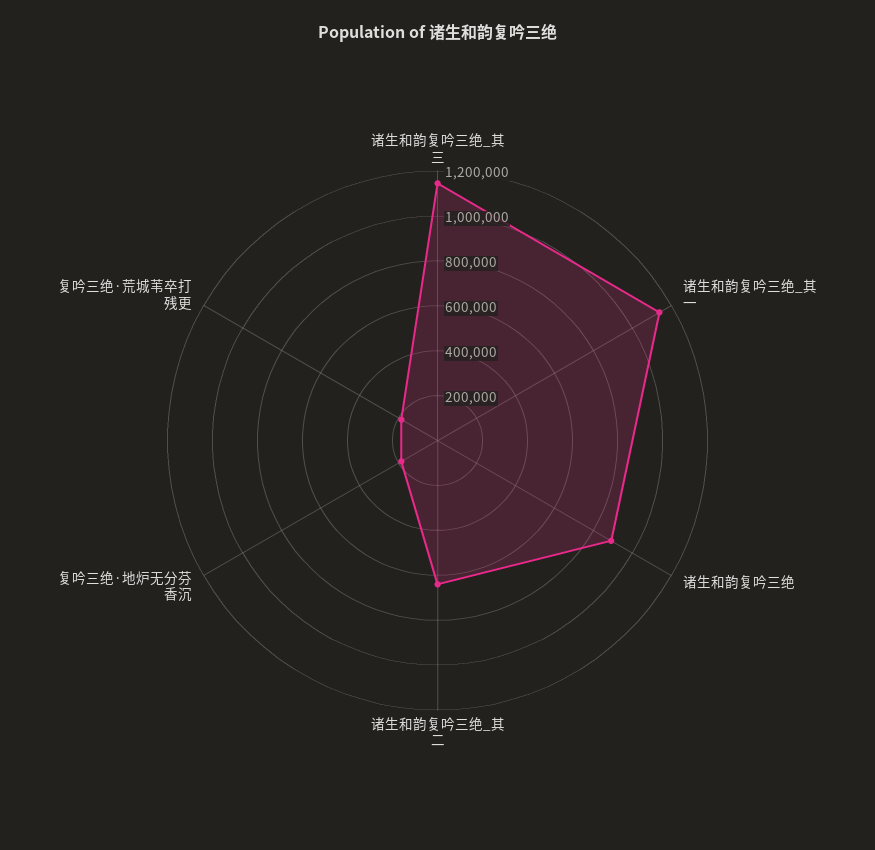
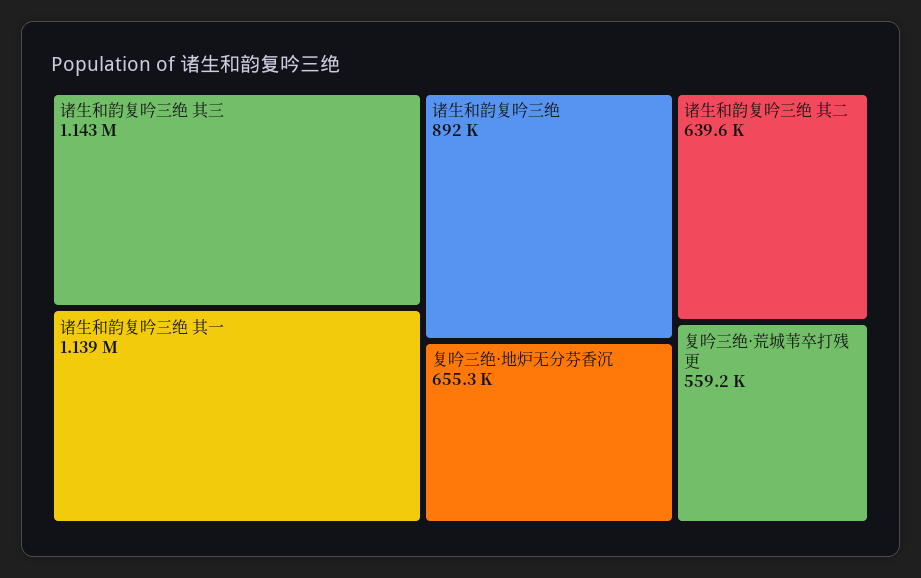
复吟三绝·地炉无分芬香沉: 200000 -> 655300
复吟三绝·荒城苇卒打残更: 200000 -> 559200

